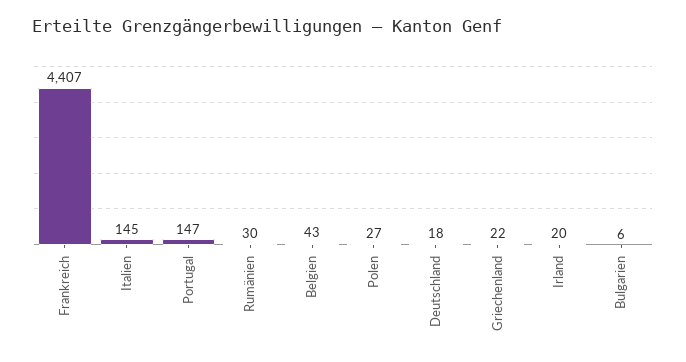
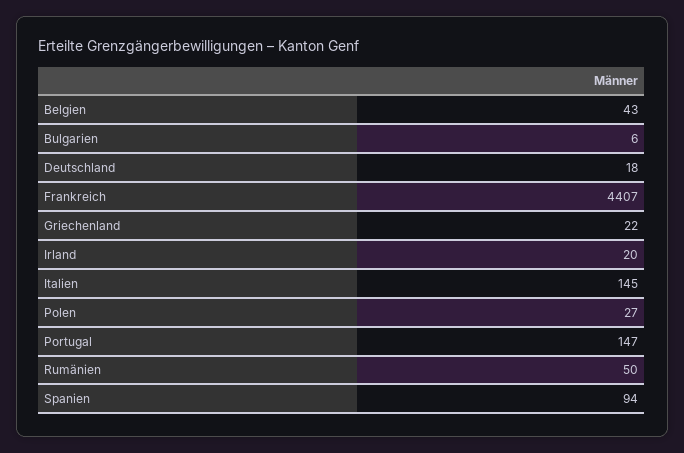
Rumänien: 30 -> 50
Spanien: none -> 94

